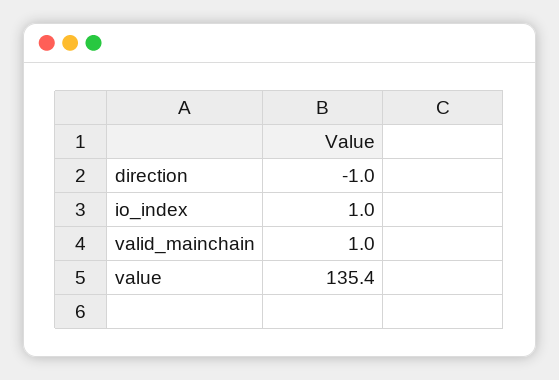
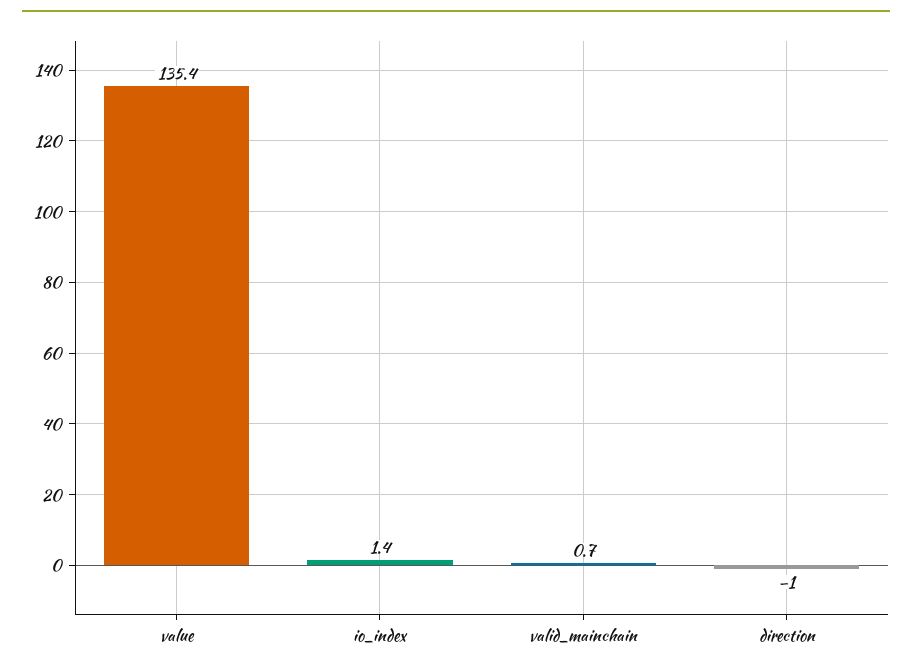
io_index: 1 -> 1.4
valid_mainchain: 1 -> 0.7

